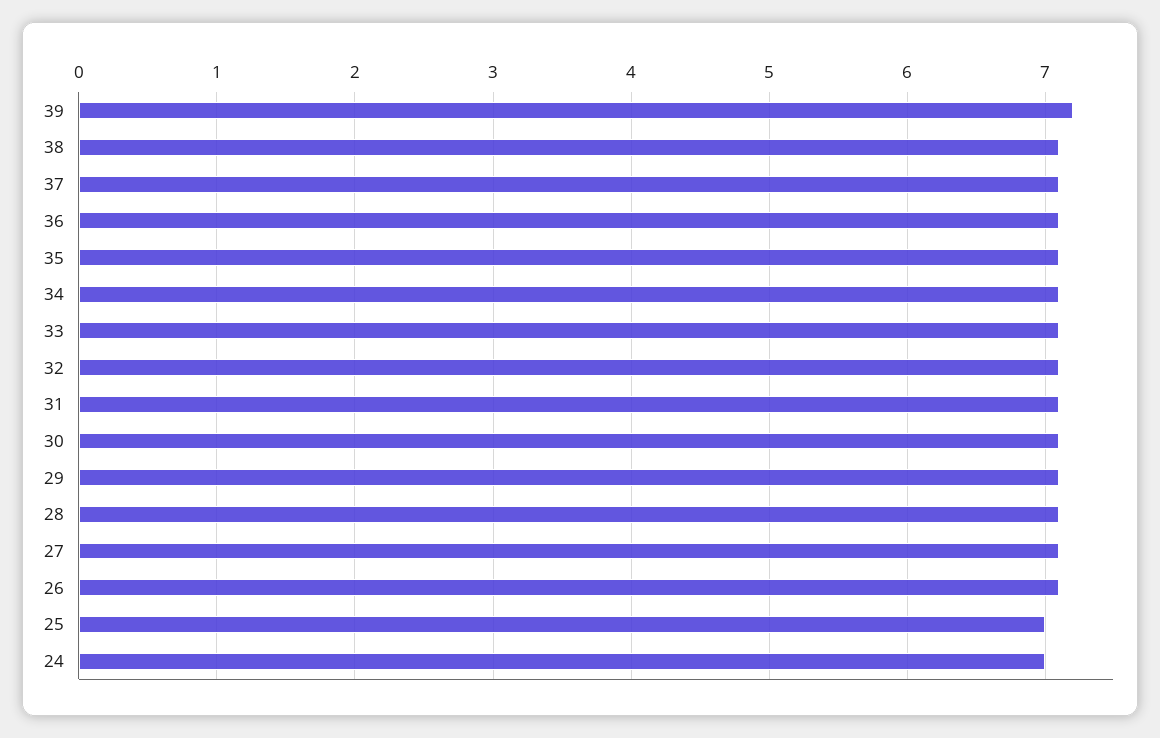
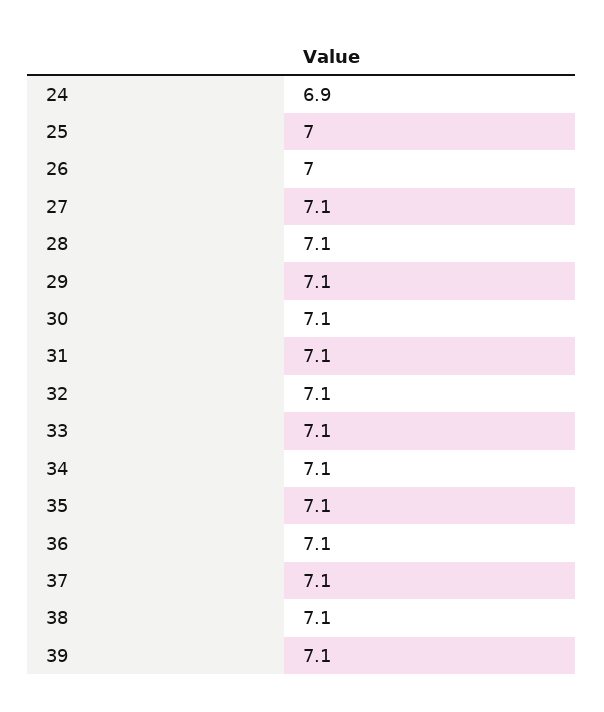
39: 7.2 -> 7.1
26: 7.1 -> 7
24: 7 -> 6.9

